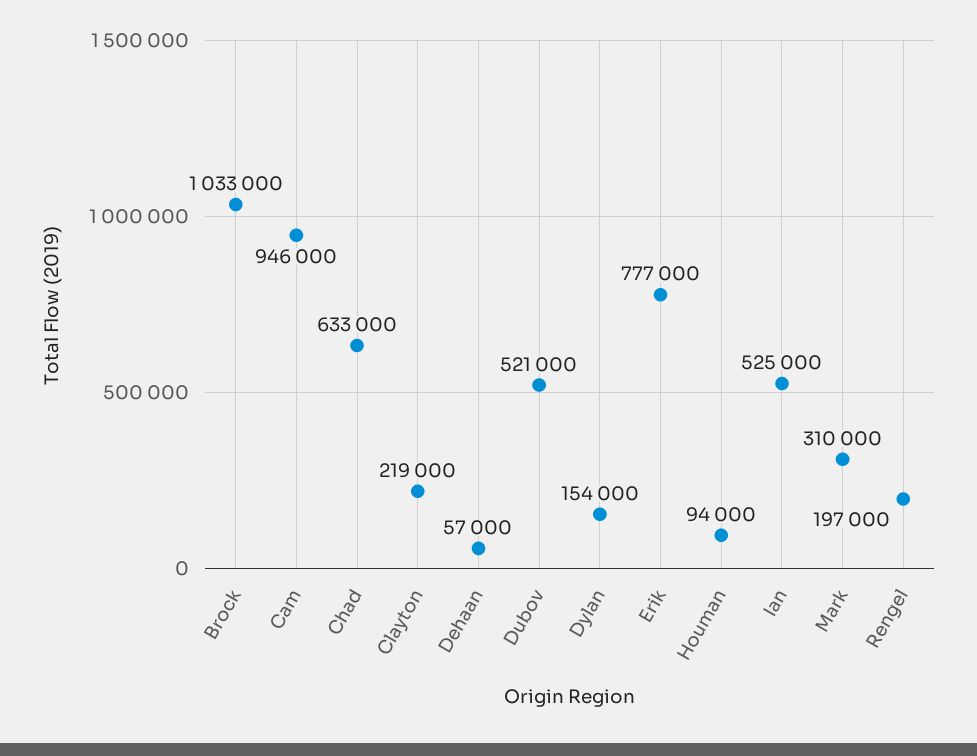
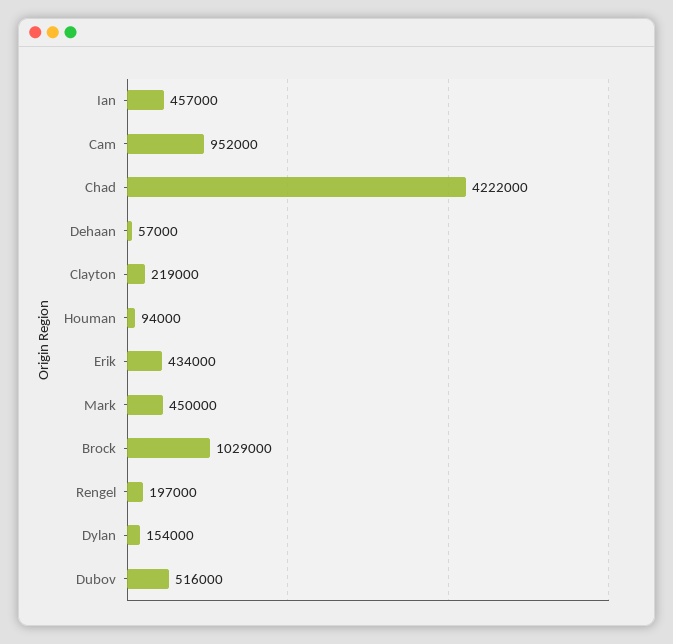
Brock: 1033000 -> 1029000
Cam: 946000 -> 952000
Chad: 633000 -> 4222000
Dubov: 521000 -> 516000
Erik: 777000 -> 434000
Ian: 525000 -> 457000
Mark: 310000 -> 450000

